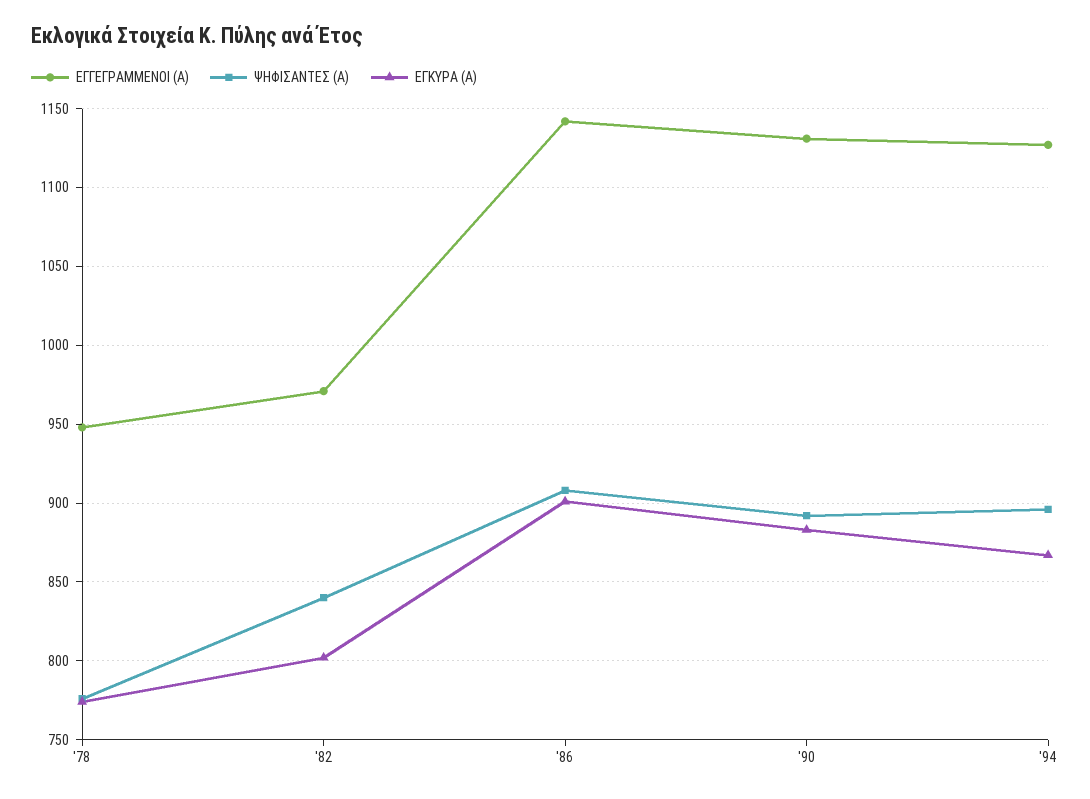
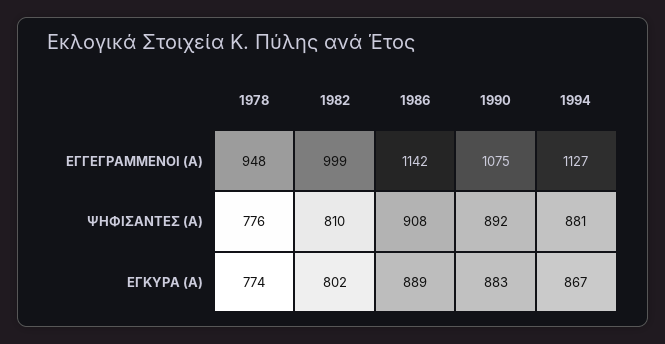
ΕΓΓΕΓΡΑΜΜΕΝΟΙ (Α), '82: 970 -> 999
ΨΗΦΙΣΑΝΤΕΣ (Α), '82: 840 -> 810
ΕΓΚΥΡΑ (Α), '86: 900 -> 889
ΕΓΓΕΓΡΑΜΜΕΝΟΙ (Α), '90: 1130 -> 1075
ΨΗΦΙΣΑΝΤΕΣ (Α), '94: 895 -> 881

